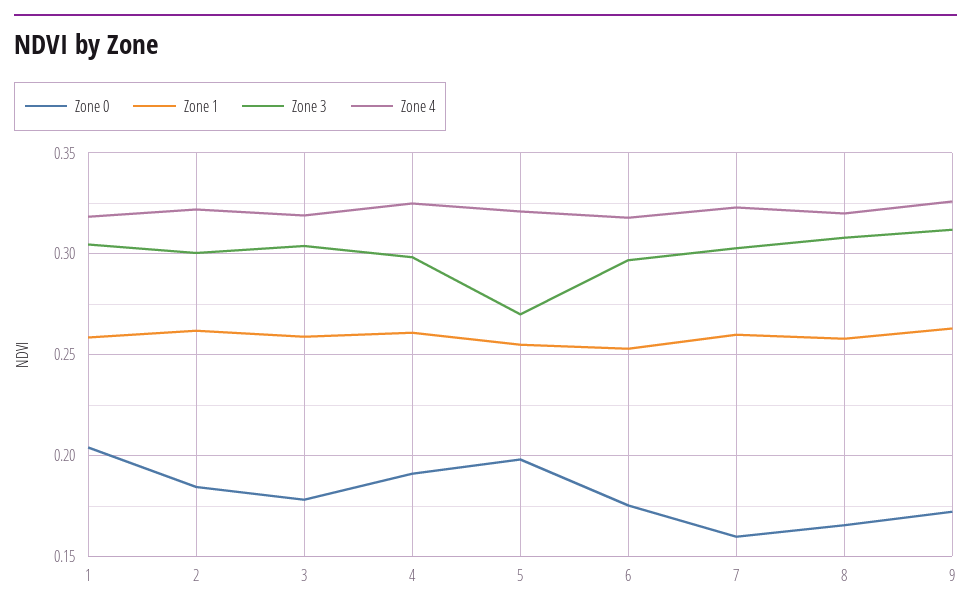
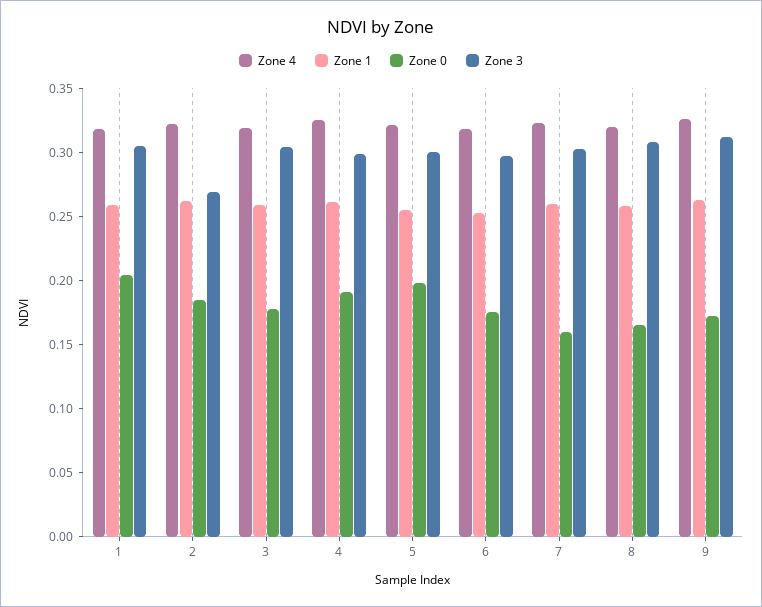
Zone 3, 2: 0.3 -> 0.27
Zone 3, 5: 0.27 -> 0.3

